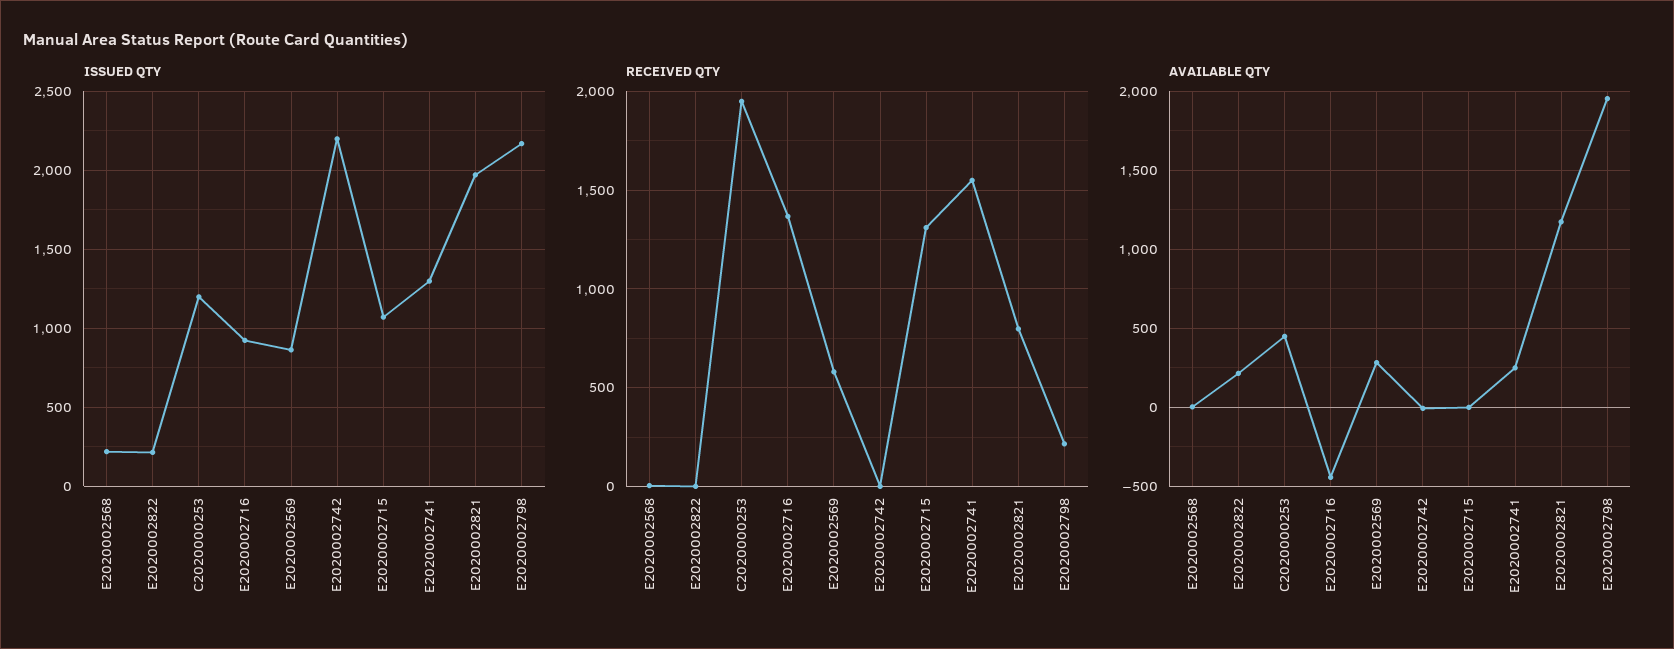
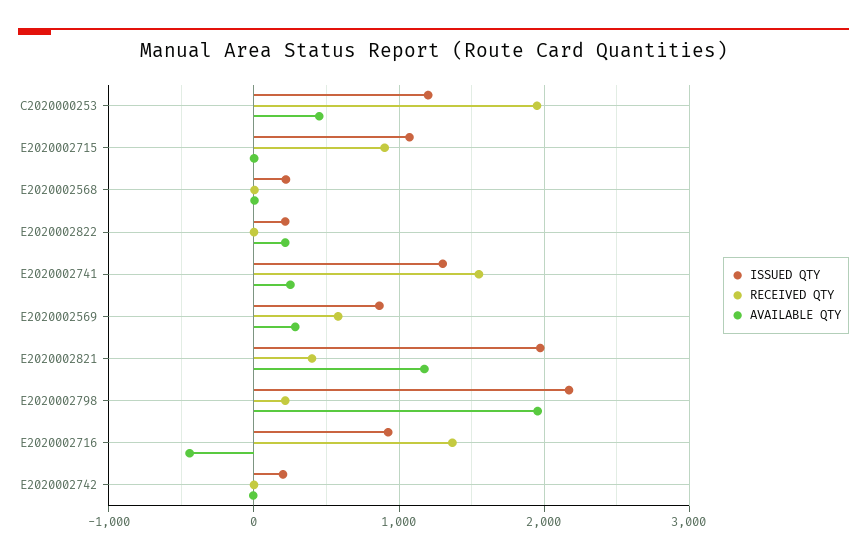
ISSUED QTY, E2020002742: 2200 -> 200
RECEIVED QTY, E2020002715: 1300 -> 900
RECEIVED QTY, E2020002821: 800 -> 400

